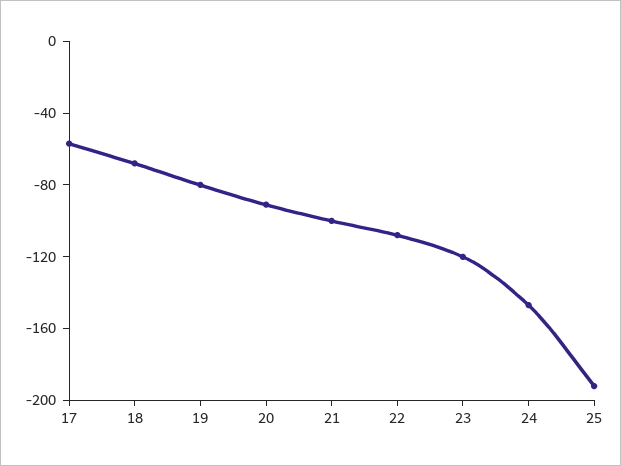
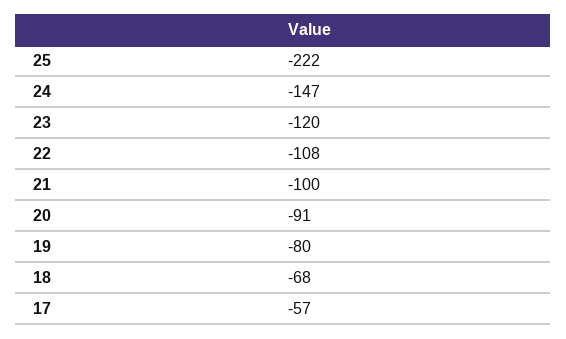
25: -190 -> -222

